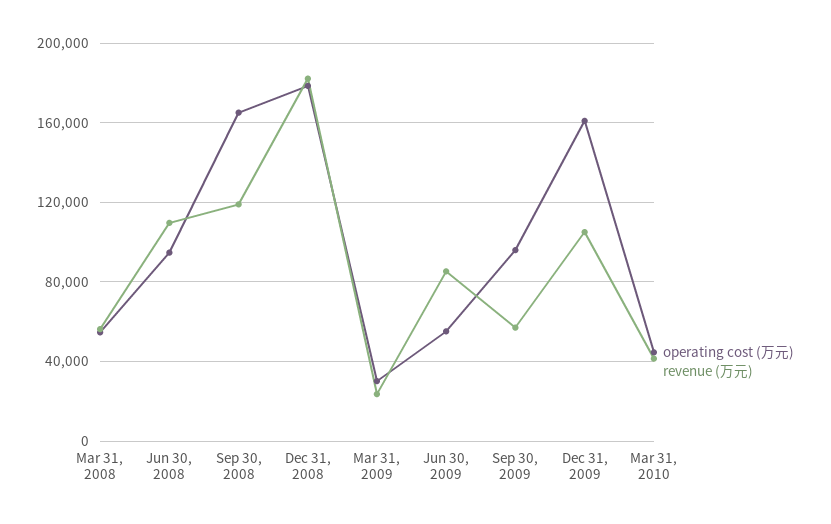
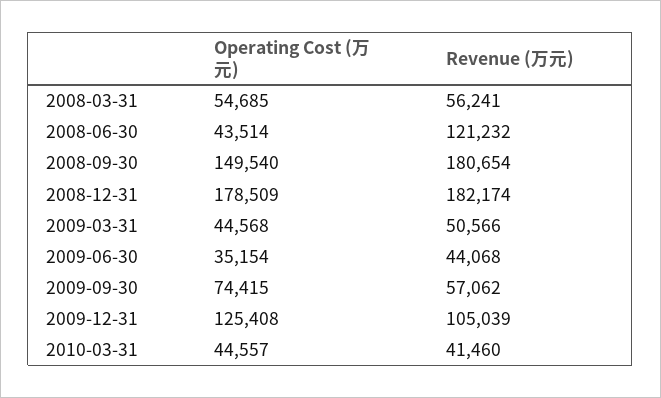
operating cost (万元), Jun 30, 2008: 95000 -> 43514
revenue (万元), Jun 30, 2008: 110000 -> 121232
operating cost (万元), Sep 30, 2008: 165000 -> 149540
revenue (万元), Sep 30, 2008: 120000 -> 180654
operating cost (万元), Mar 31, 2009: 30000 -> 44568
revenue (万元), Mar 31, 2009: 25000 -> 50566
operating cost (万元), Jun 30, 2009: 55000 -> 35154
revenue (万元), Jun 30, 2009: 85000 -> 44068
operating cost (万元), Sep 30, 2009: 95000 -> 74415
operating cost (万元), Dec 31, 2009: 160000 -> 125408

